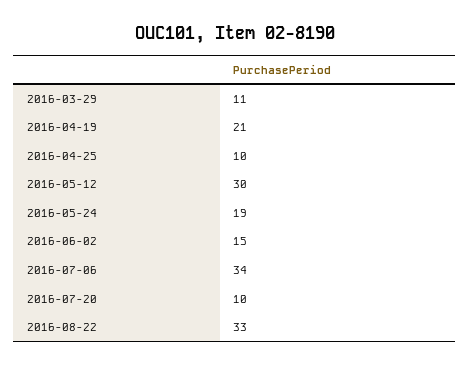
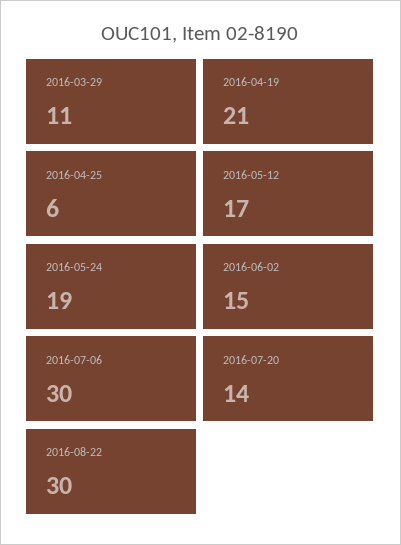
2016-04-25: 10 -> 6
2016-05-12: 30 -> 17
2016-07-06: 34 -> 30
2016-07-20: 10 -> 14
2016-08-22: 33 -> 30

